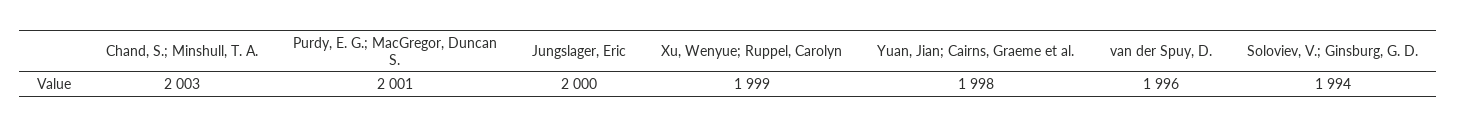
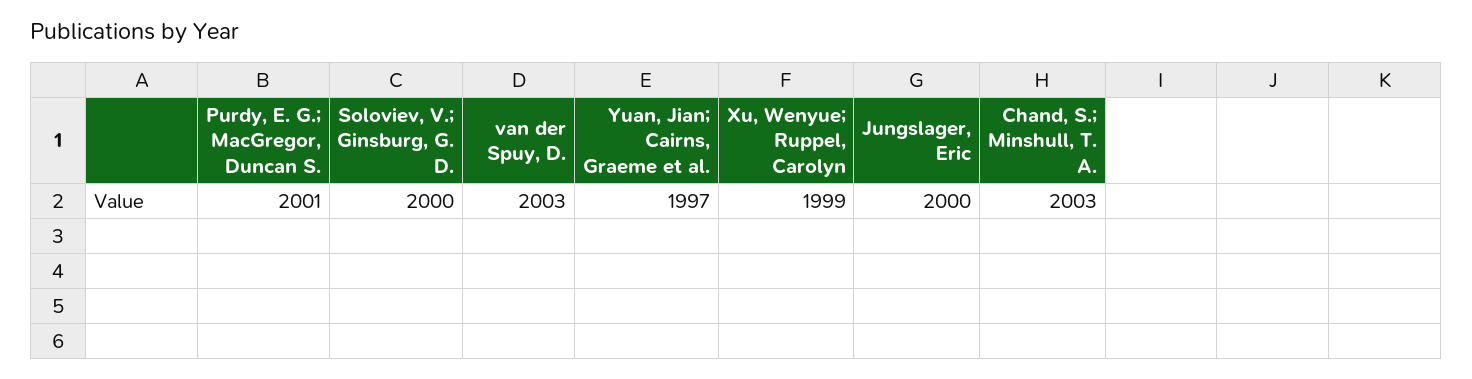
Yuan, Jian; Cairns, Graeme et al.: 1998 -> 1997
van der Spuy, D.: 1996 -> 2003
Soloviev, V.; Ginsburg, G. D.: 1994 -> 2000

